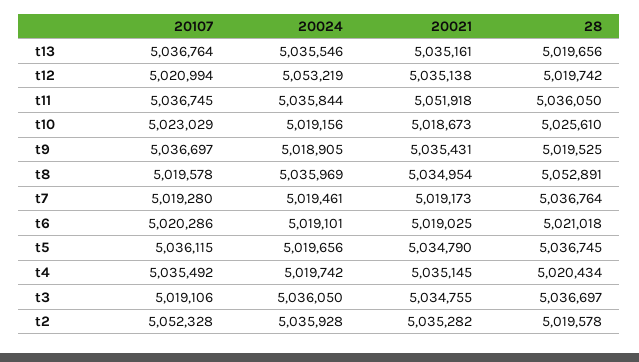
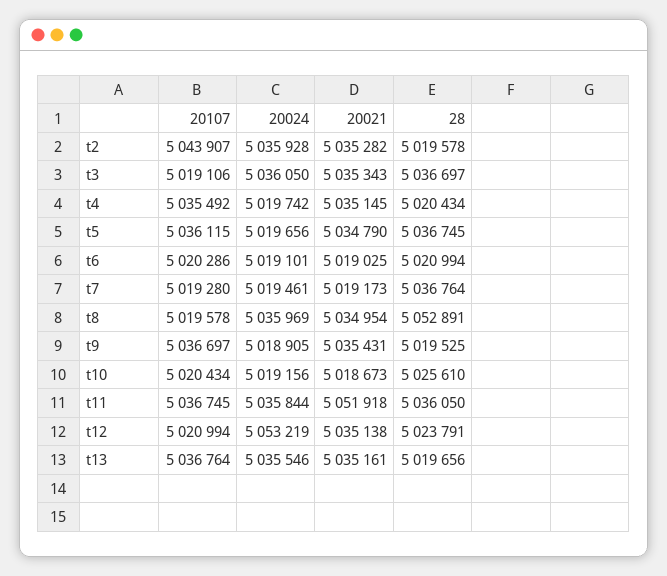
28, t12: 5019742 -> 5023791
20107, t10: 5023029 -> 5020434
28, t6: 5021018 -> 5020994
20021, t3: 5034755 -> 5035343
20107, t2: 5052328 -> 5043907

